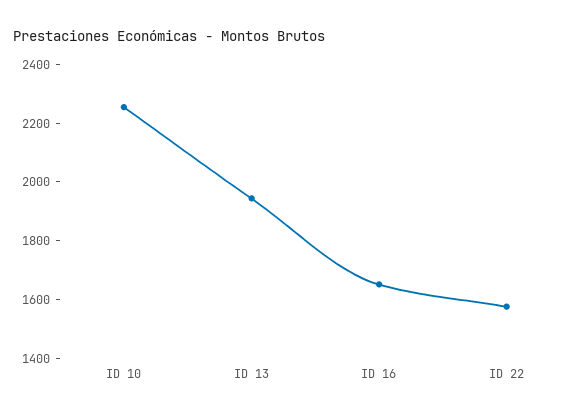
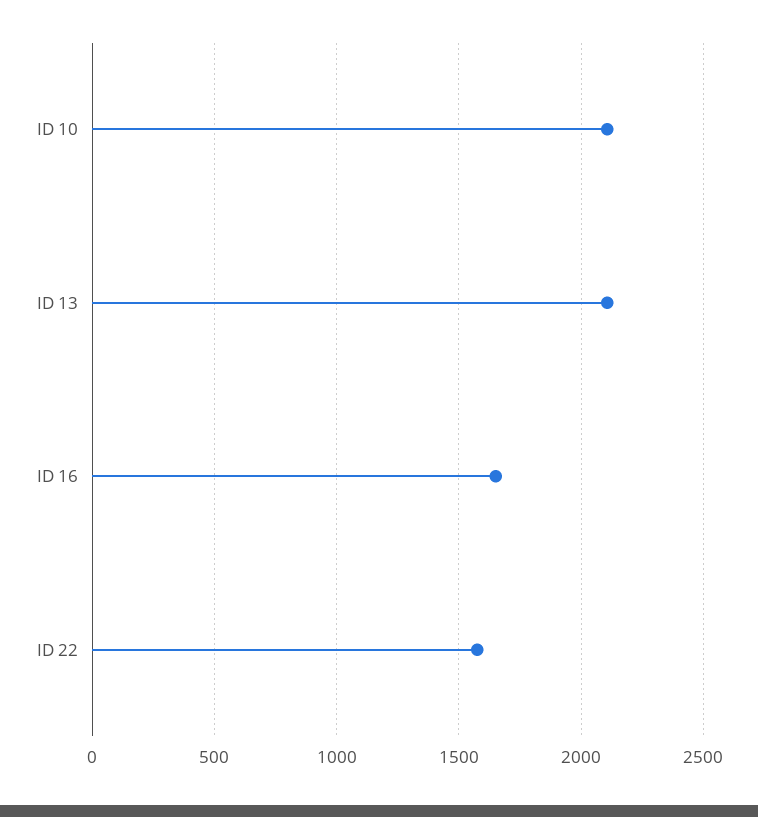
ID 10: 2250 -> 2100
ID 13: 1950 -> 2100

